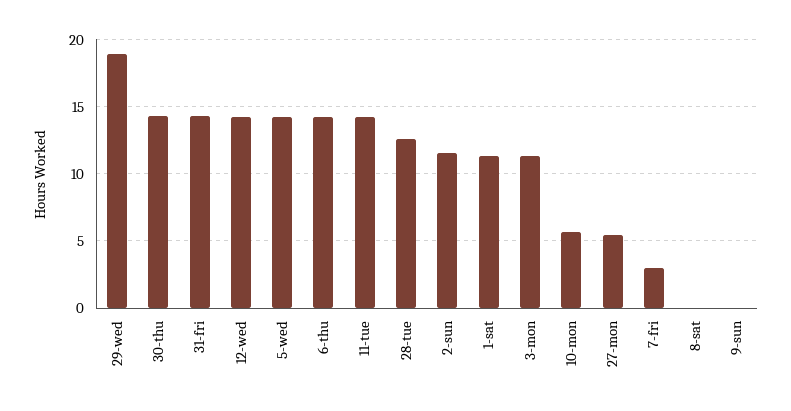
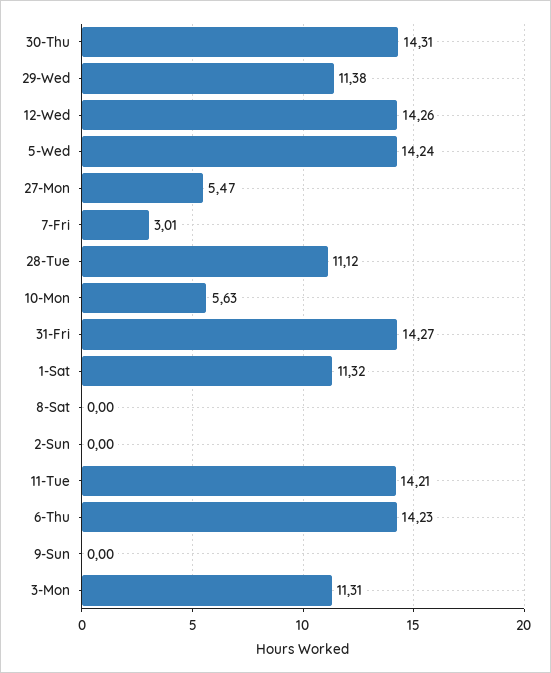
29-wed: 19 -> 11.38
28-tue: 12.5 -> 11.12
2-sun: 11.5 -> 0

